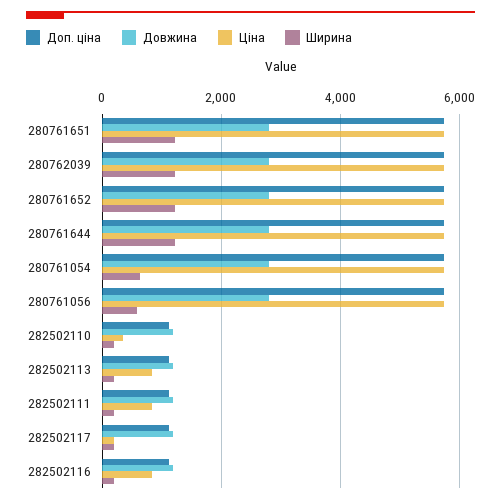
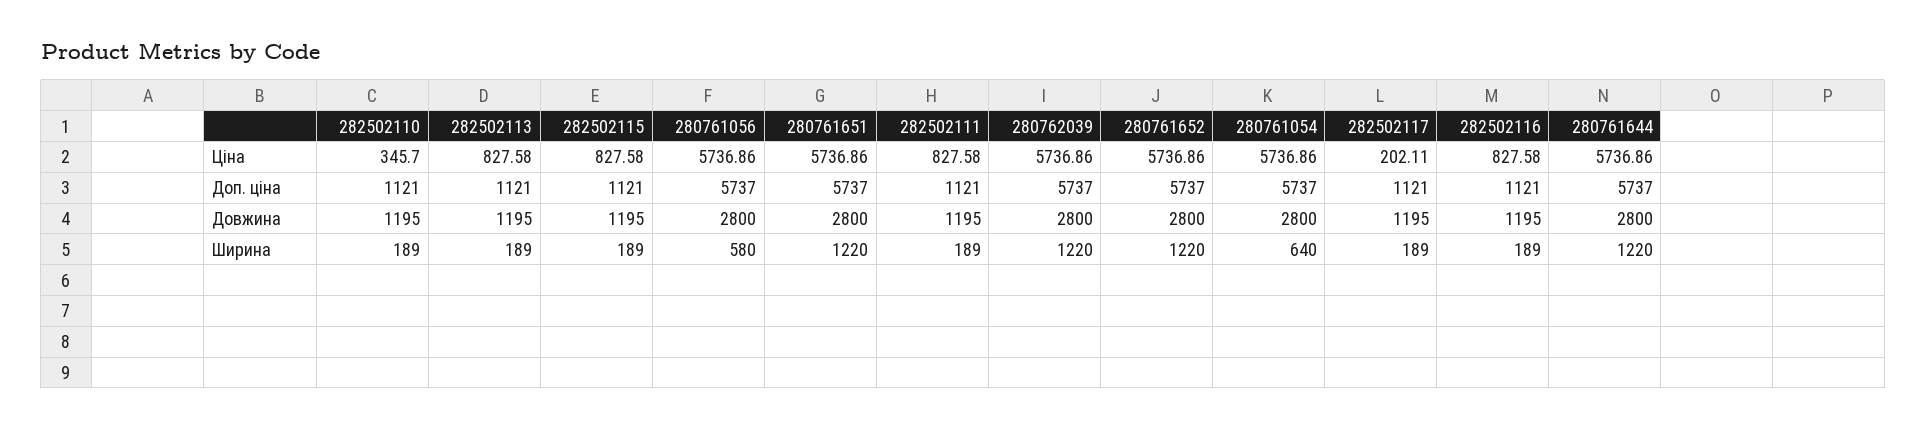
Ціна, 282502115: none -> 827.58
Доп. ціна, 282502115: none -> 1121
Довжина, 282502115: none -> 1195
Ширина, 282502115: none -> 189

